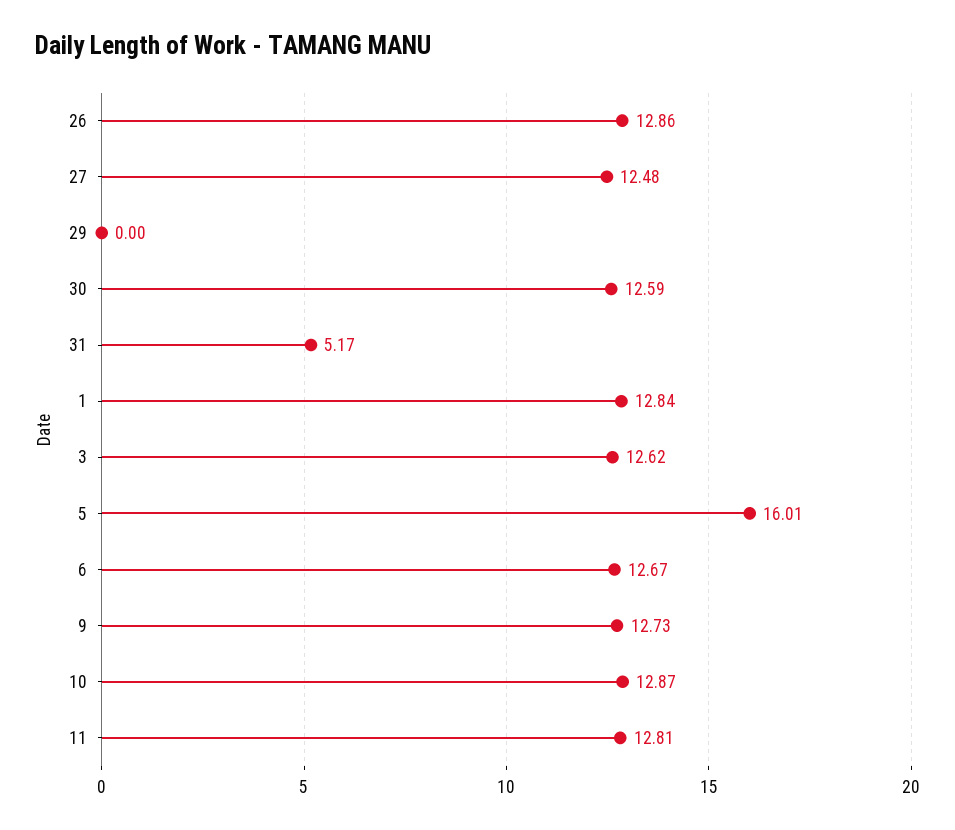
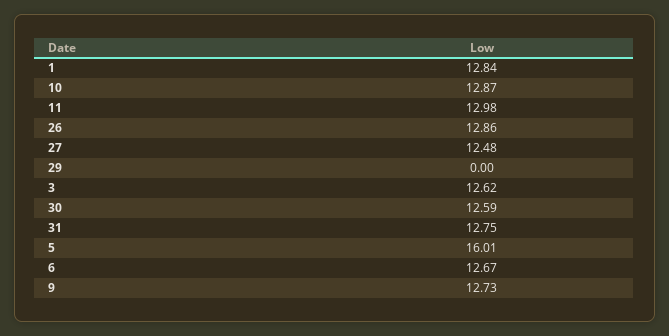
31: 5.17 -> 12.75
11: 12.81 -> 12.98

